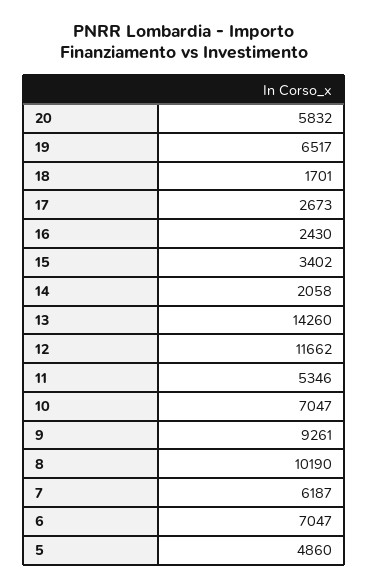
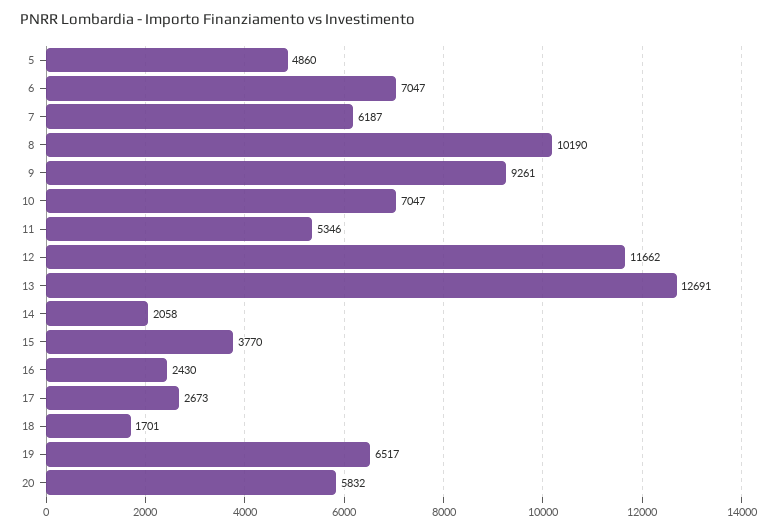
15: 3402 -> 3770
13: 14260 -> 12691

